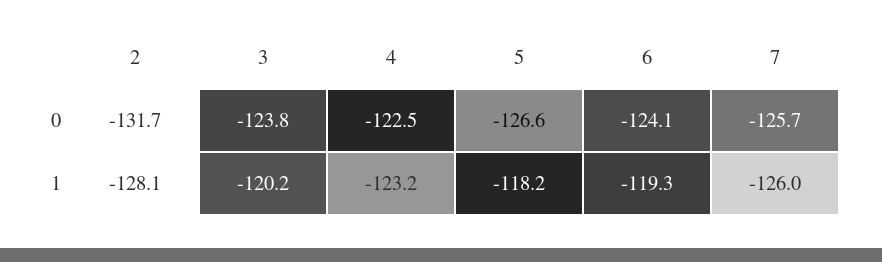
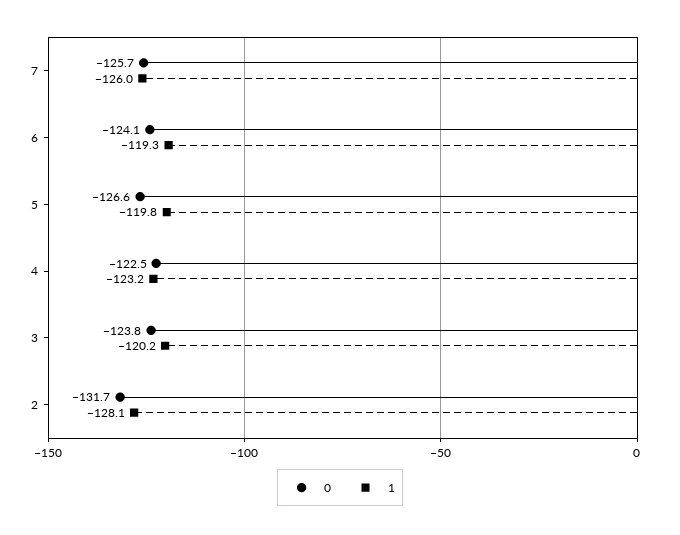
1, 5: -118.2 -> -119.8

